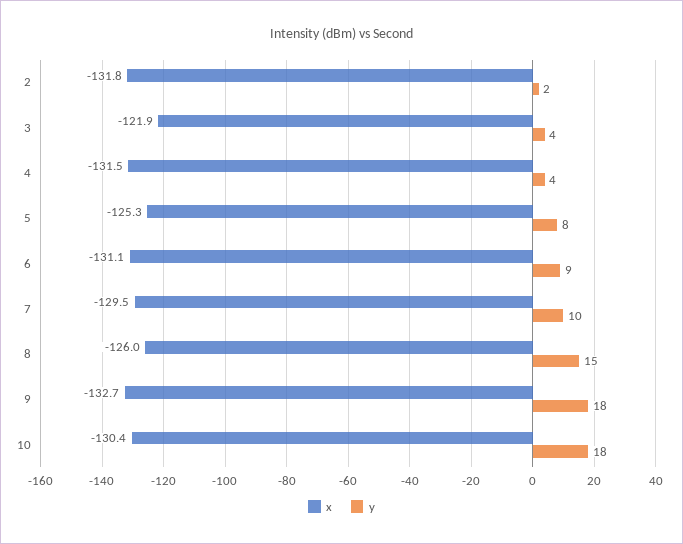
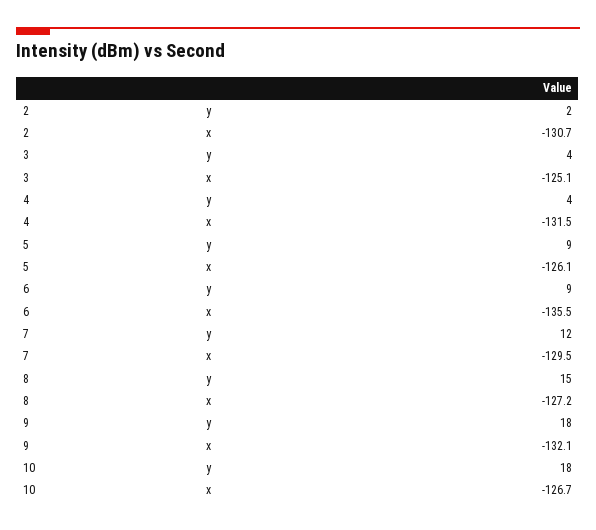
x, 2: -131.8 -> -130.7
x, 3: -121.9 -> -125.1
x, 5: -125.3 -> -126.1
y, 5: 8 -> 9
x, 6: -131.1 -> -135.5
y, 7: 10 -> 12
x, 8: -126 -> -127.2
x, 9: -132.7 -> -132.1
x, 10: -130.4 -> -126.7

